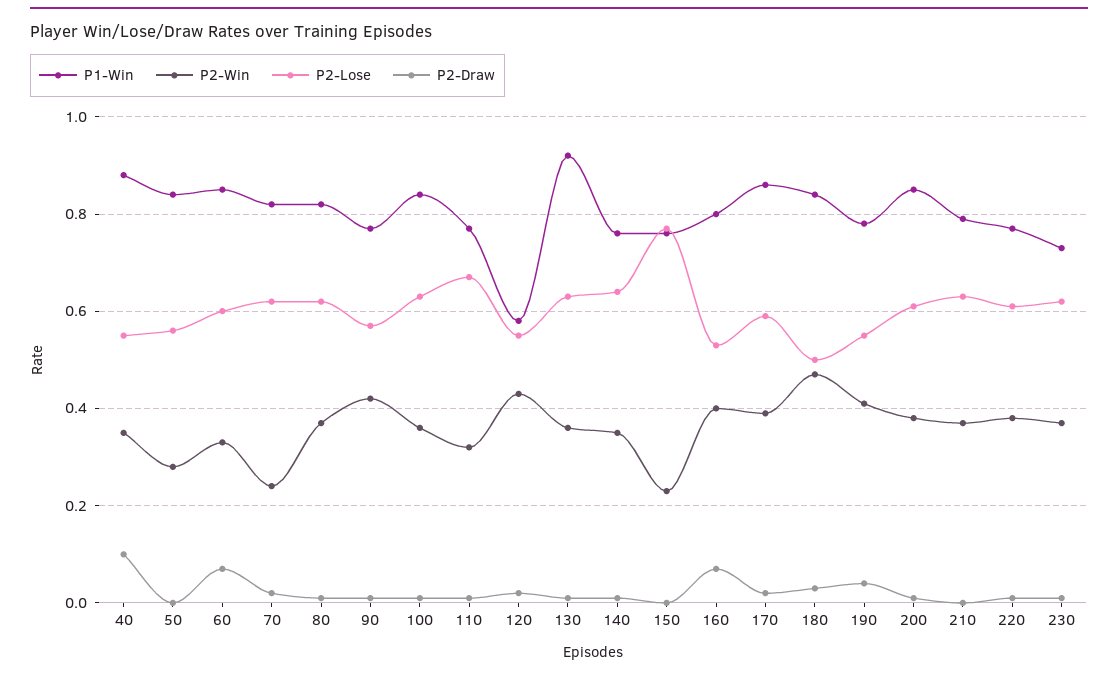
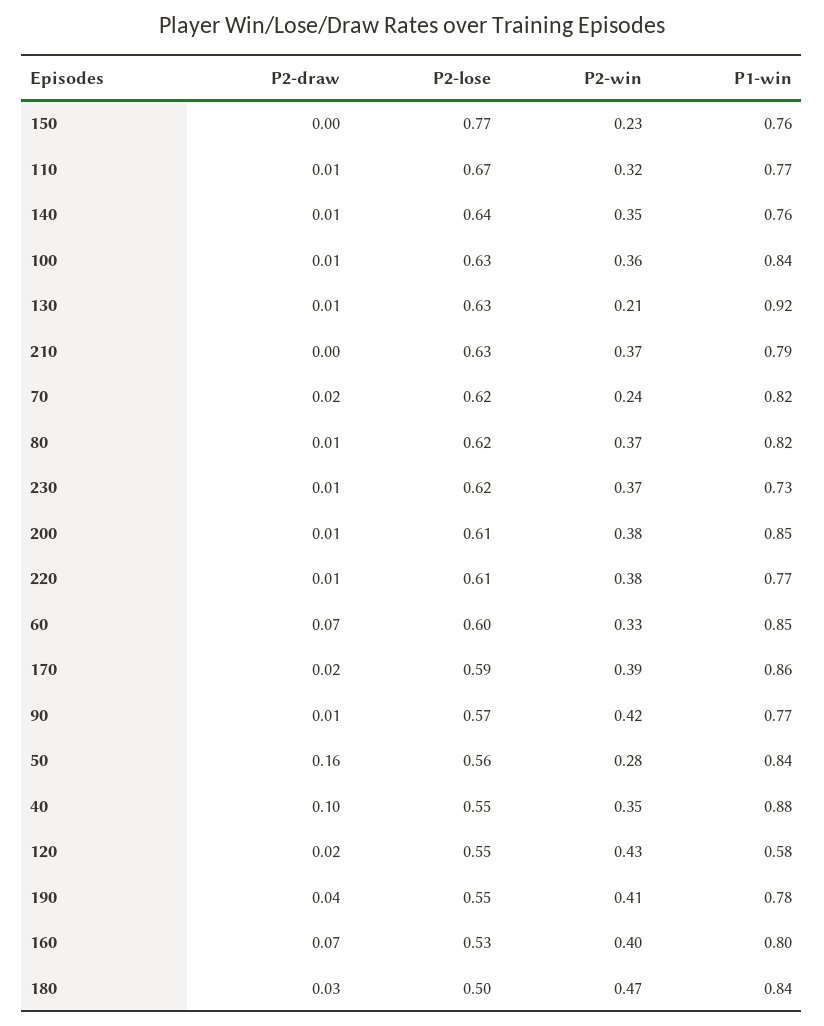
P2-Draw, 50: 0 -> 0.16
P2-Win, 130: 0.35 -> 0.21

